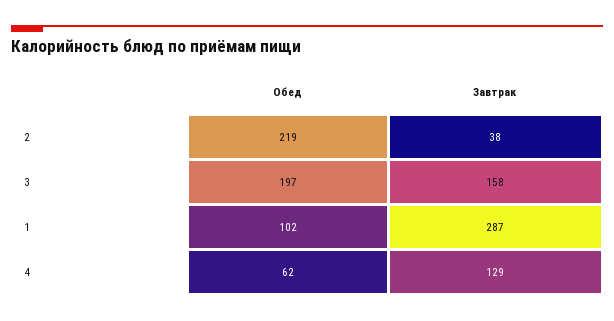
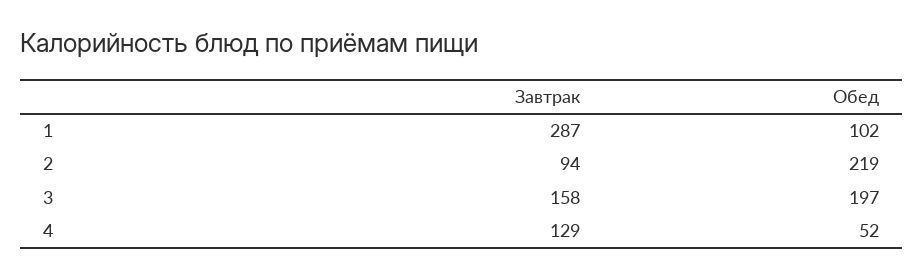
Завтрак, 2: 38 -> 94
Обед, 4: 62 -> 52

